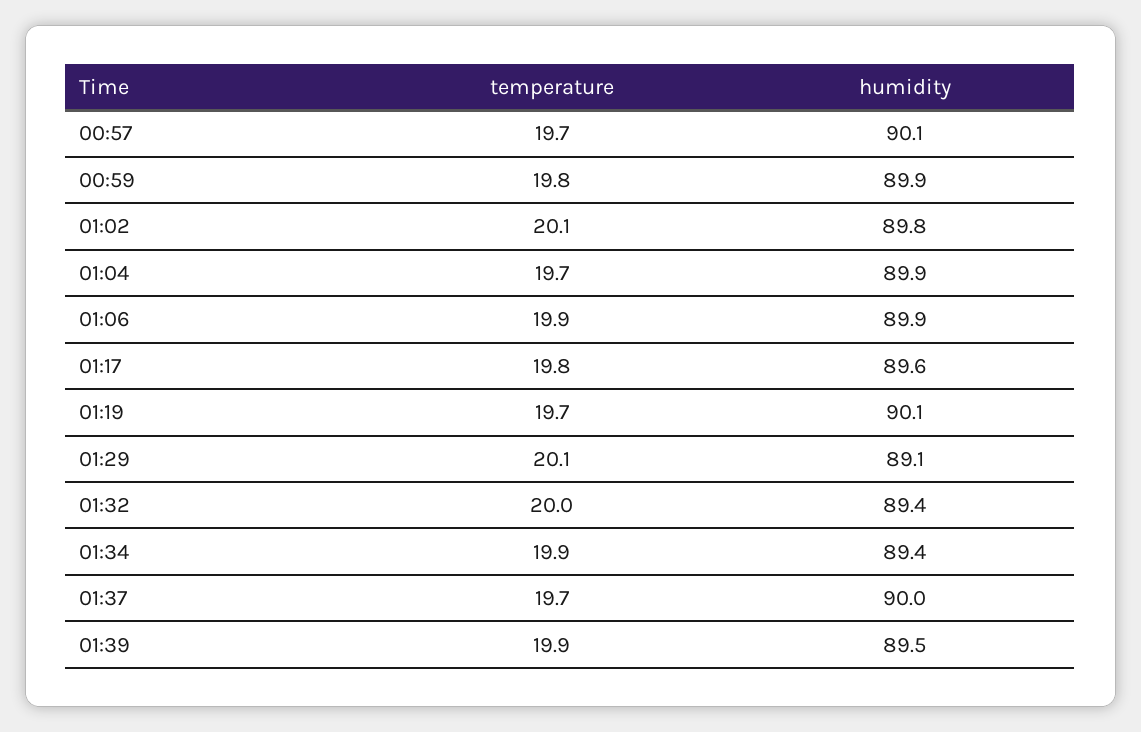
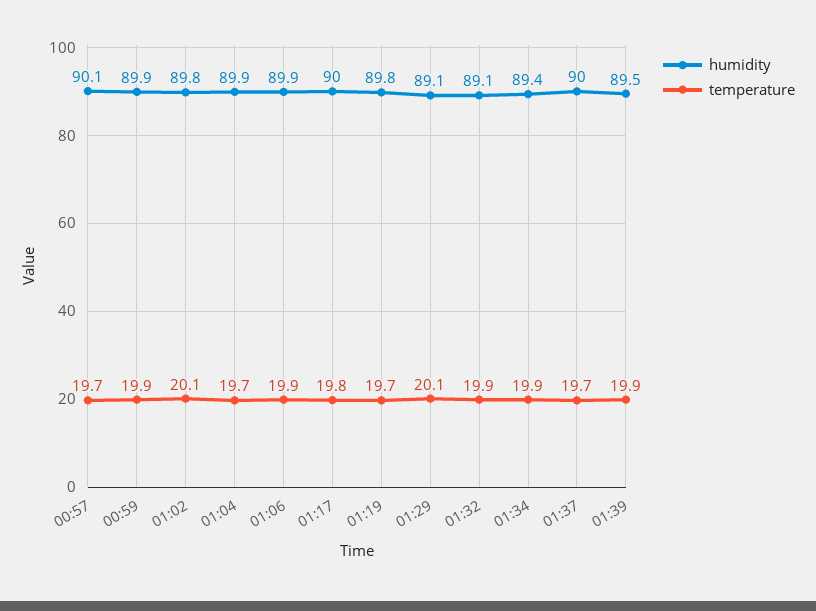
temperature, 00:59: 19.8 -> 19.9
humidity, 01:17: 89.6 -> 90
humidity, 01:19: 90.1 -> 89.8
temperature, 01:32: 20 -> 19.9
humidity, 01:32: 89.4 -> 89.1

